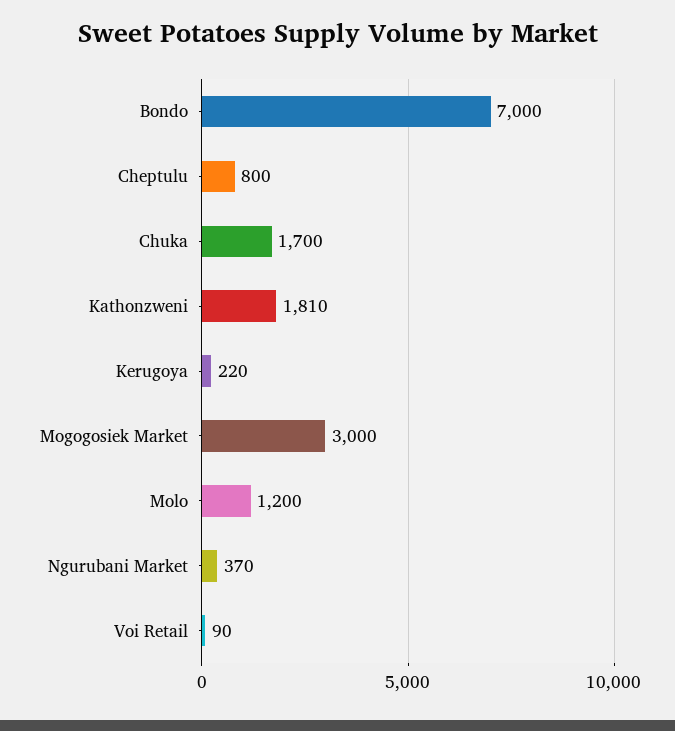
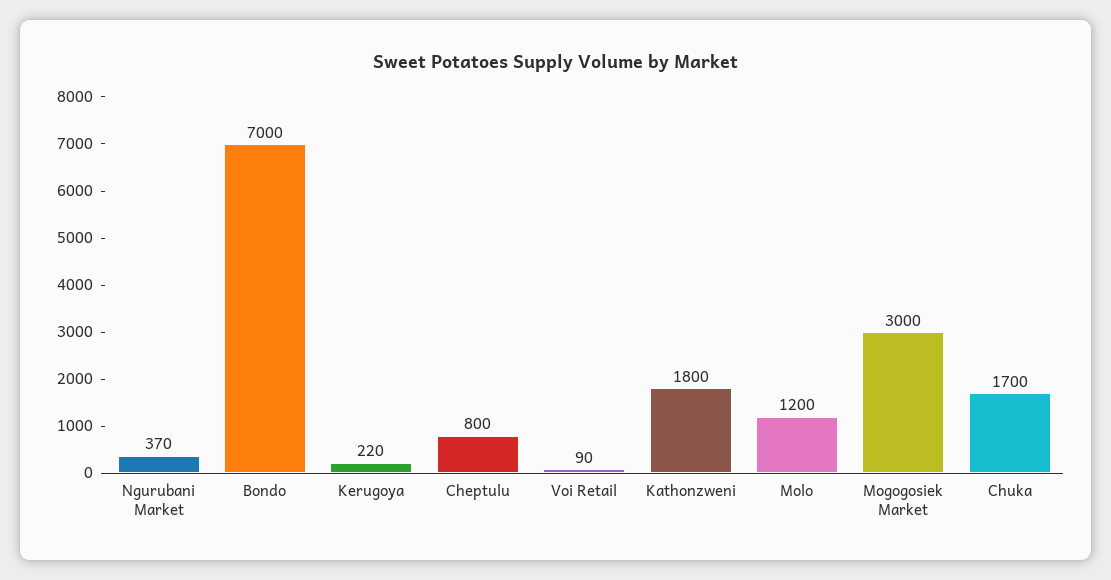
Kathonzweni: 1810 -> 1800

